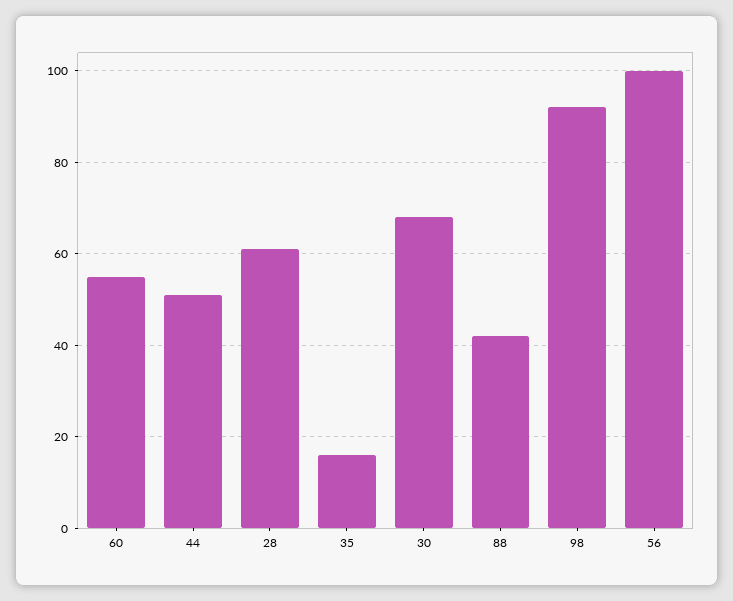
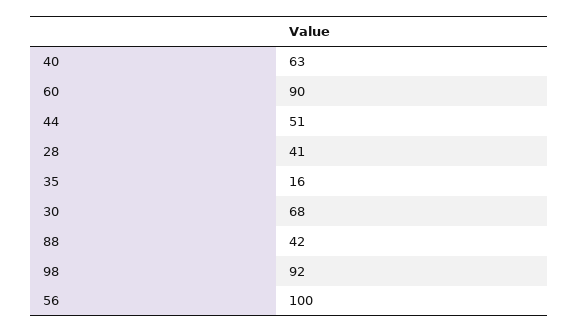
60: 55 -> 90
28: 60 -> 41
40: none -> 63

